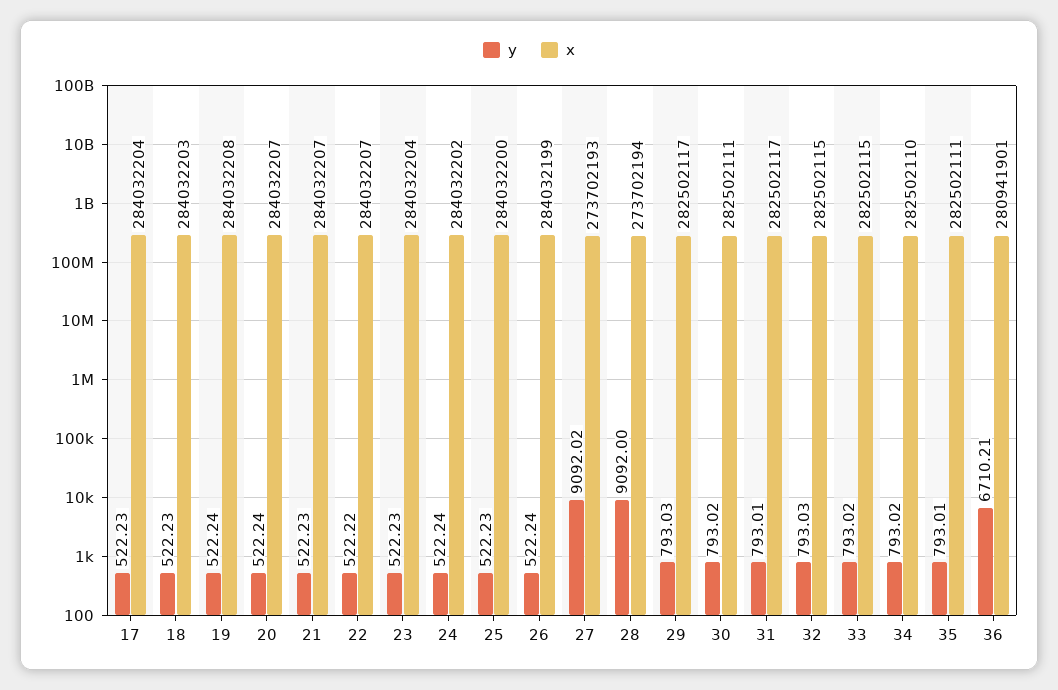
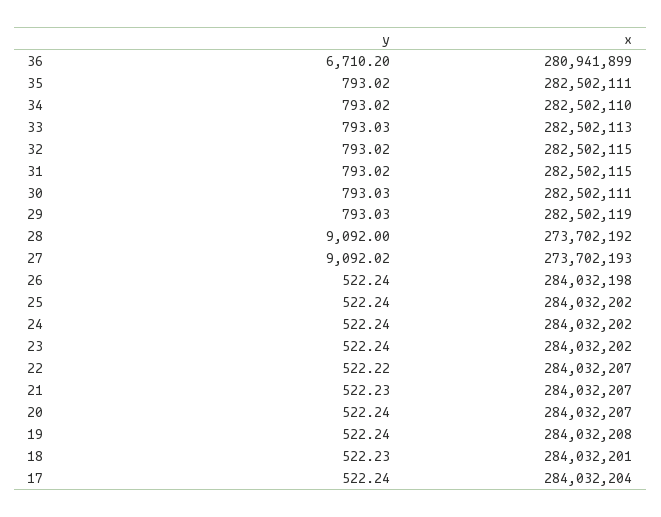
y, 17: 522.23 -> 522.24
x, 18: 284032203 -> 284032201
y, 23: 522.23 -> 522.24
x, 23: 284032204 -> 284032202
y, 25: 522.23 -> 522.24
x, 25: 284032200 -> 284032202
x, 26: 284032199 -> 284032198
x, 28: 273702194 -> 273702192
x, 29: 282502117 -> 282502119
y, 30: 793.02 -> 793.03
y, 31: 793.01 -> 793.02
x, 31: 282502117 -> 282502115
y, 32: 793.03 -> 793.02
y, 33: 793.02 -> 793.03
x, 33: 282502115 -> 282502113
y, 35: 793.01 -> 793.02
y, 36: 6710.21 -> 6710.2
x, 36: 280941901 -> 280941899

